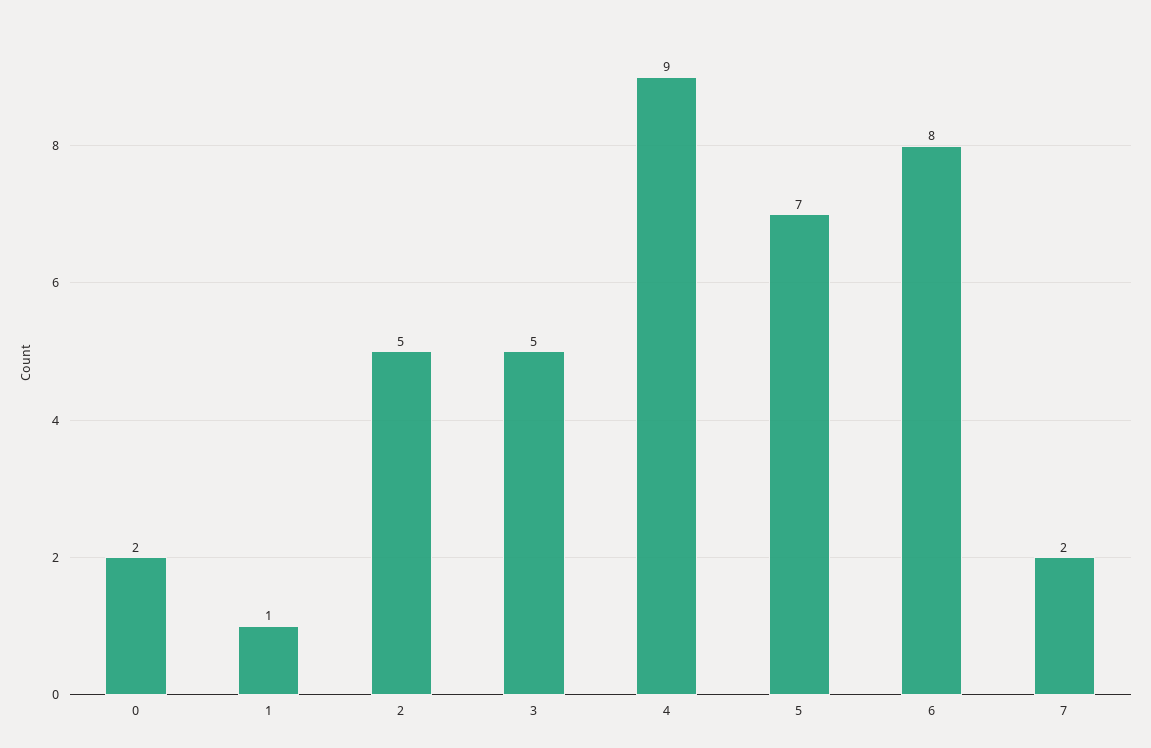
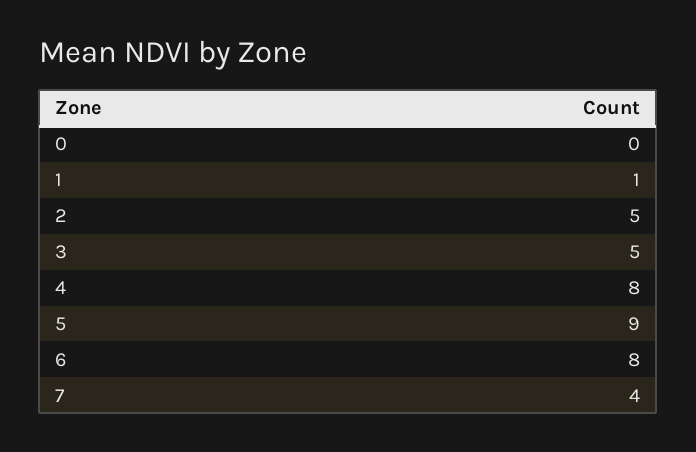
0: 2 -> 0
4: 9 -> 8
5: 7 -> 9
7: 2 -> 4

